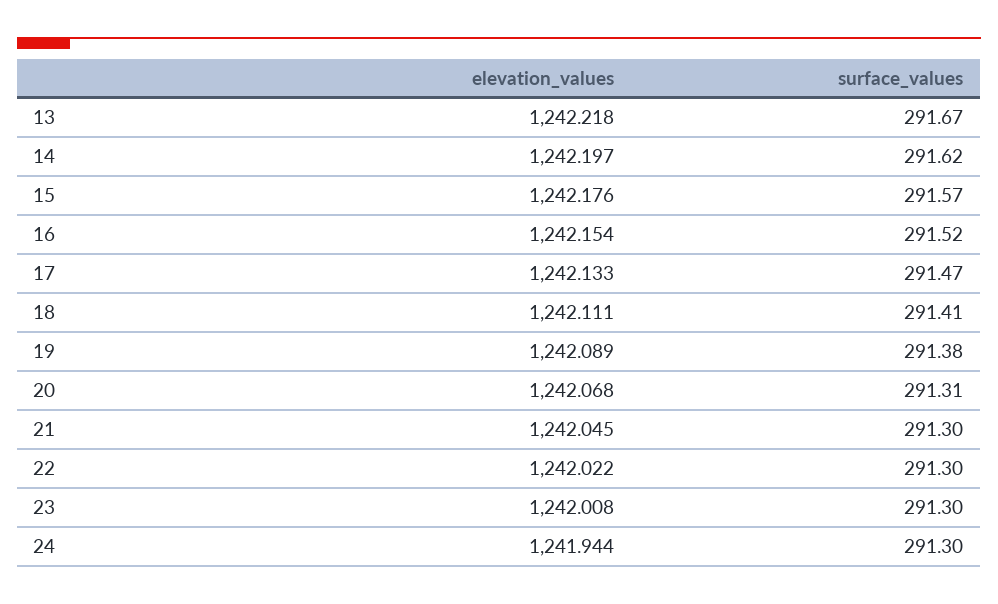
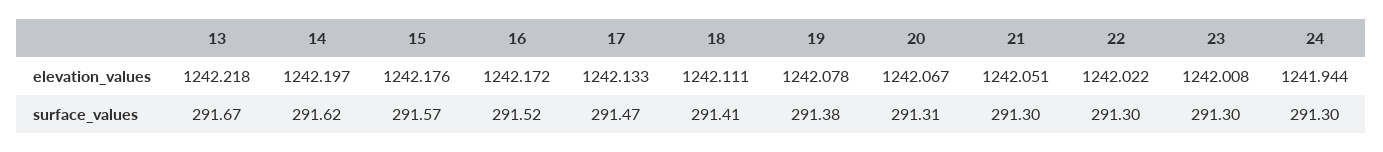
elevation_values, 16: 1242.154 -> 1242.172
elevation_values, 19: 1242.089 -> 1242.078
elevation_values, 20: 1242.068 -> 1242.067
elevation_values, 21: 1242.045 -> 1242.051

